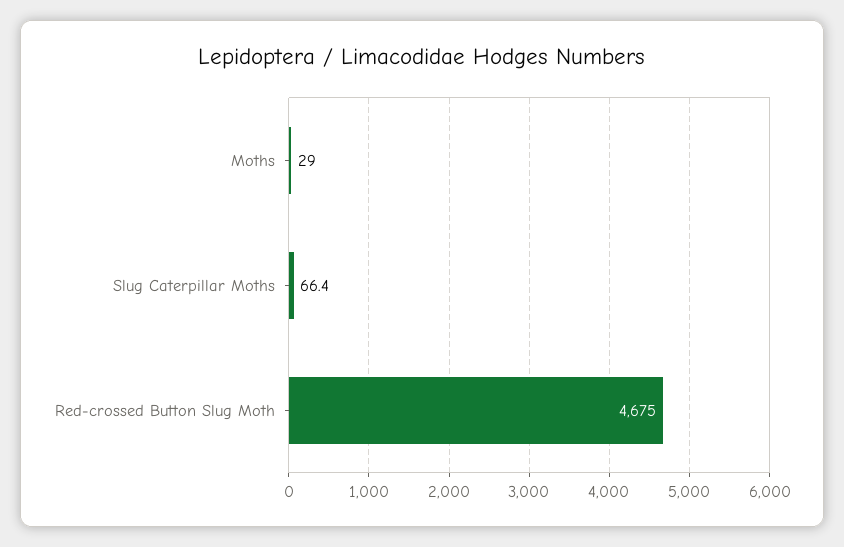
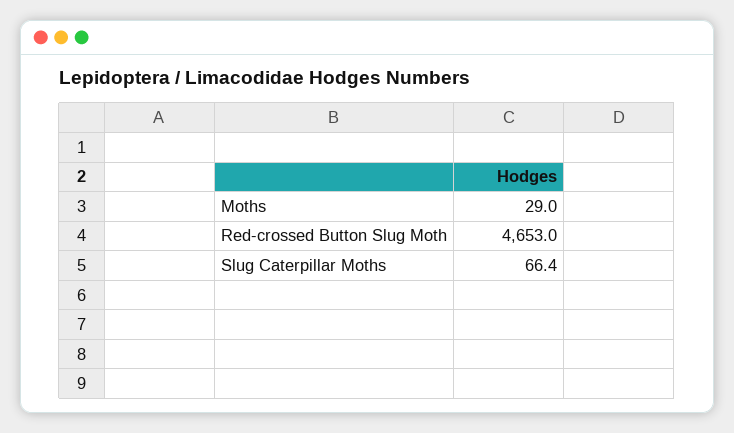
Red-crossed Button Slug Moth: 4675 -> 4653

